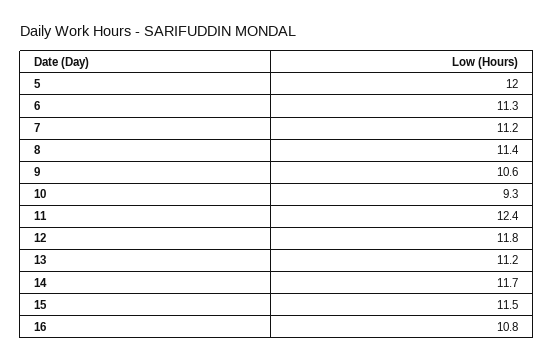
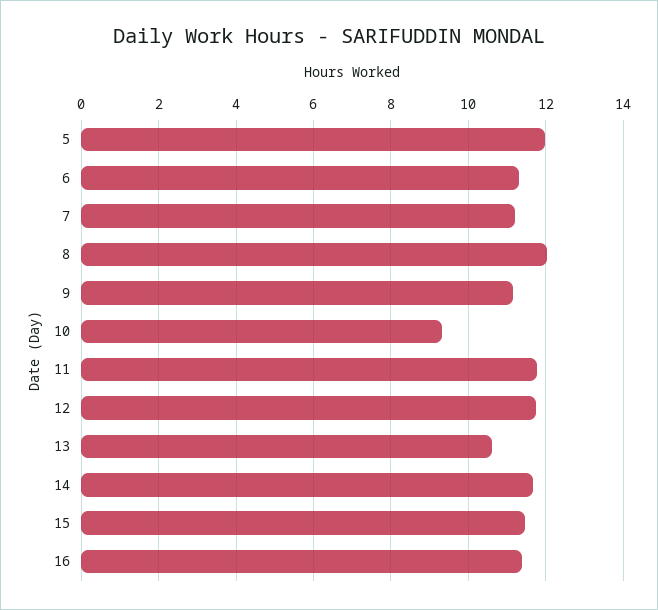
8: 11.4 -> 12
9: 10.6 -> 11.2
11: 12.4 -> 11.8
13: 11.2 -> 10.6
16: 10.8 -> 11.4

